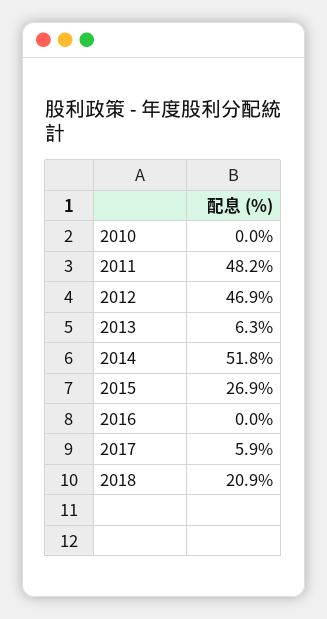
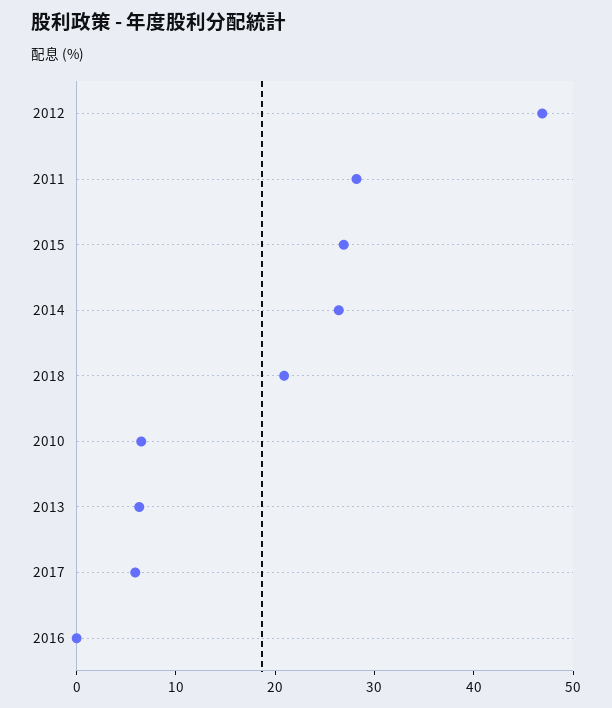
2010: 0 -> 6
2011: 48.2 -> 28
2014: 51.8 -> 26

